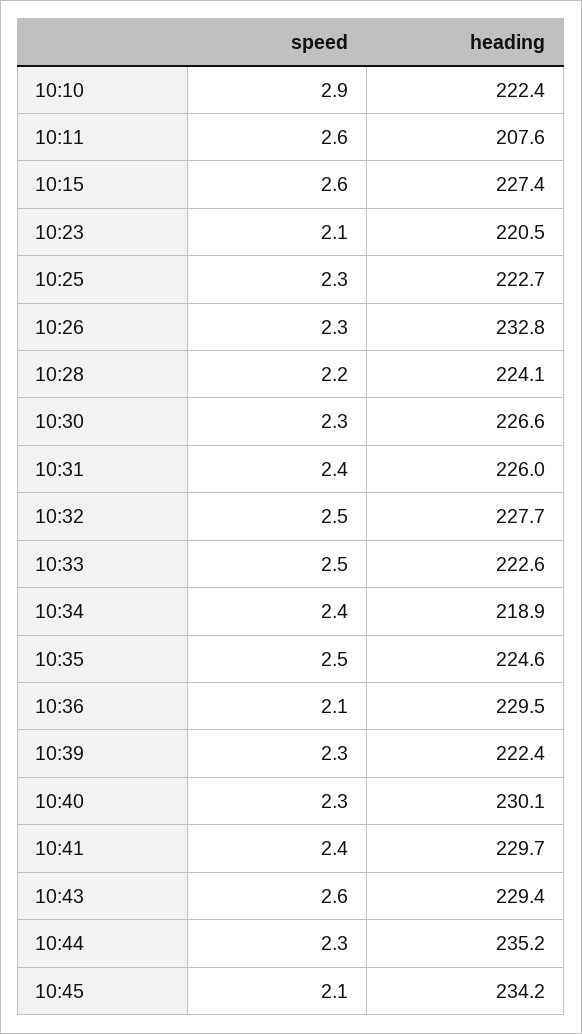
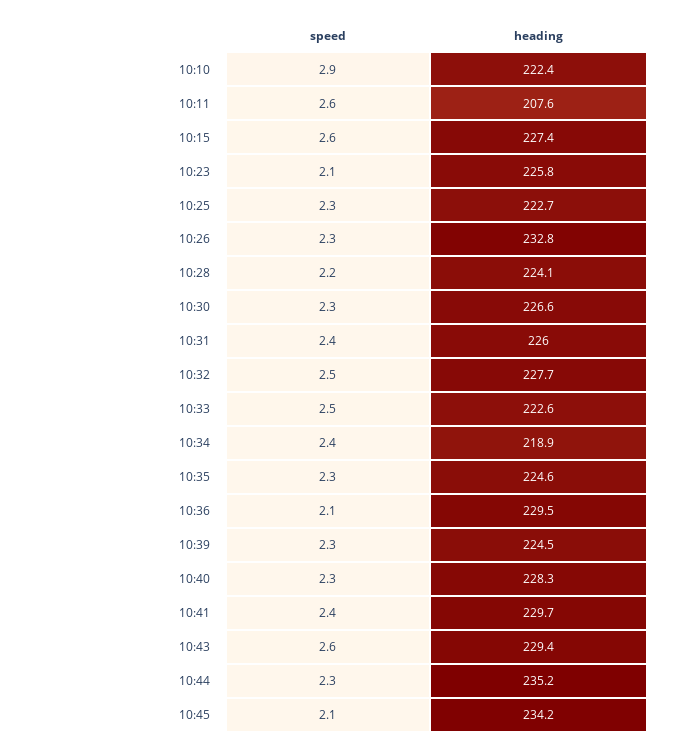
heading, 10:23: 220.5 -> 225.8
speed, 10:35: 2.5 -> 2.3
heading, 10:39: 222.4 -> 224.5
heading, 10:40: 230.1 -> 228.3

